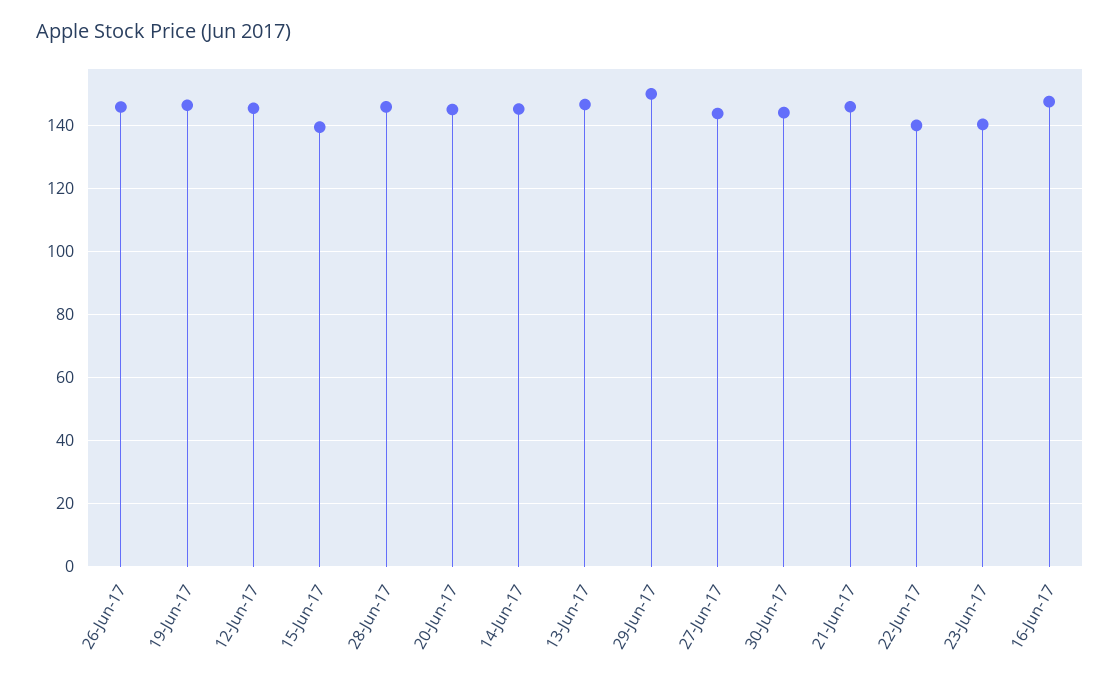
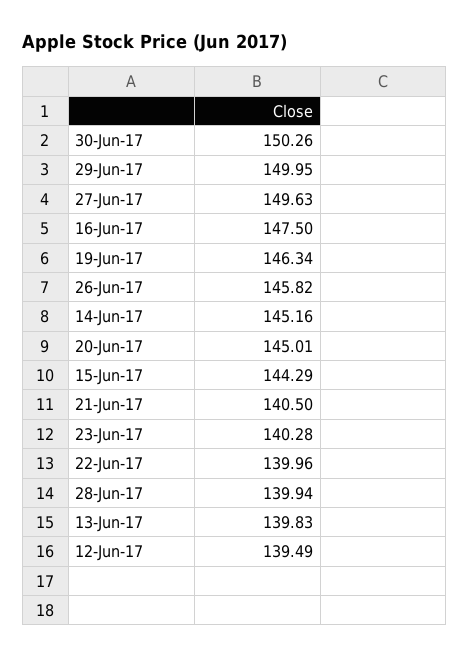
12-Jun-17: 146 -> 139.49
15-Jun-17: 140 -> 144.29
28-Jun-17: 146 -> 139.94
13-Jun-17: 146 -> 139.83
27-Jun-17: 144 -> 149.63
30-Jun-17: 144 -> 150.26
21-Jun-17: 146 -> 140.5

